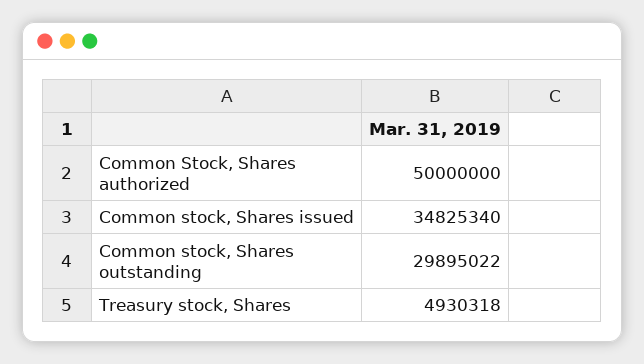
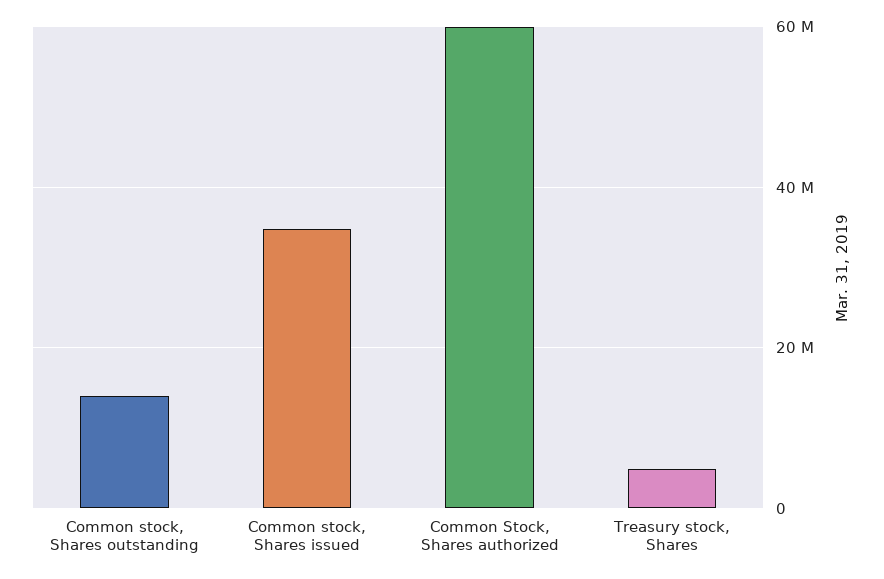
Common Stock, Shares authorized: 50000000 -> 60000000
Common stock, Shares outstanding: 29895022 -> 14000000

